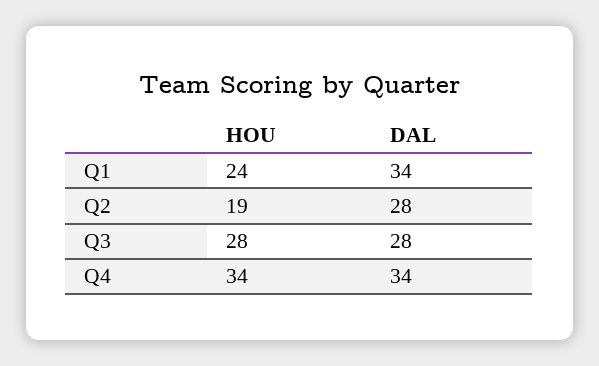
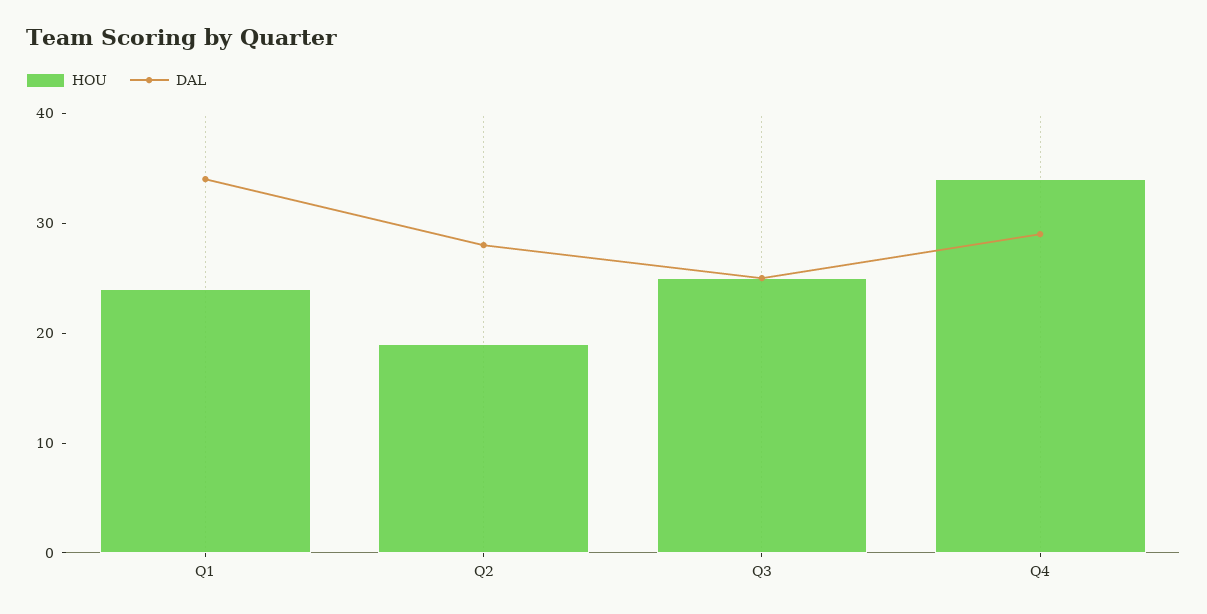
HOU, Q3: 28 -> 25
DAL, Q3: 28 -> 25
DAL, Q4: 34 -> 29

